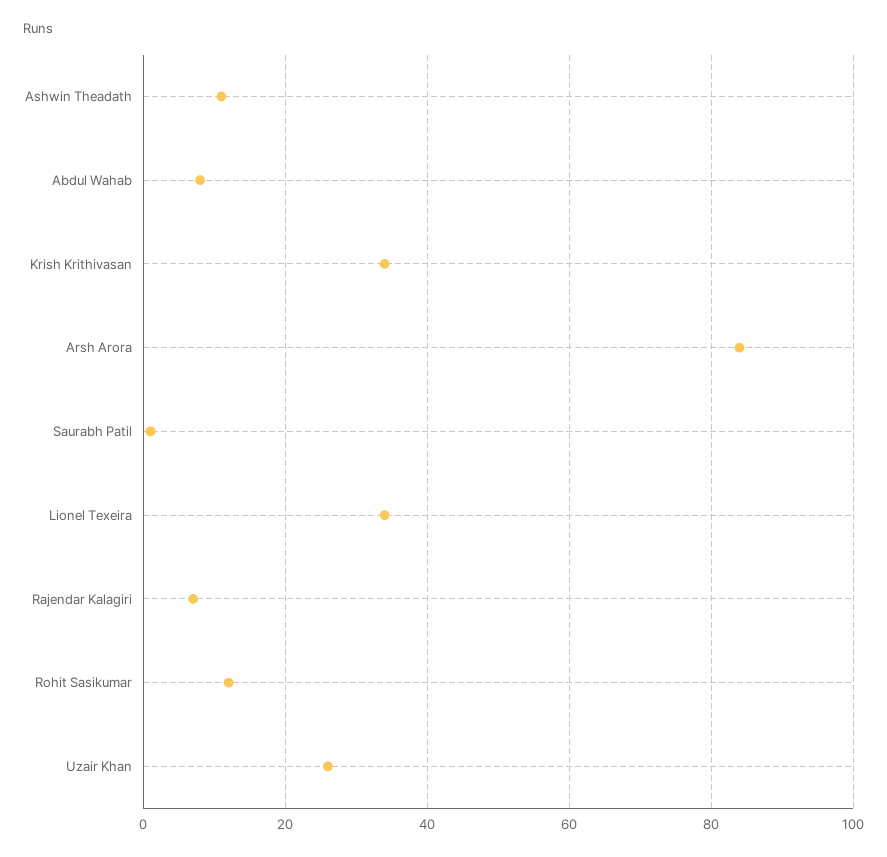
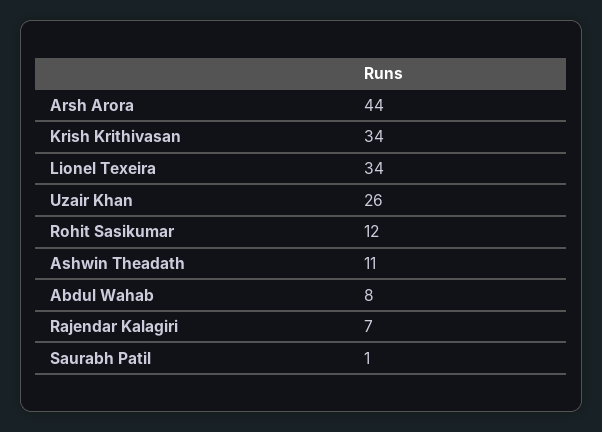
Arsh Arora: 85 -> 44

